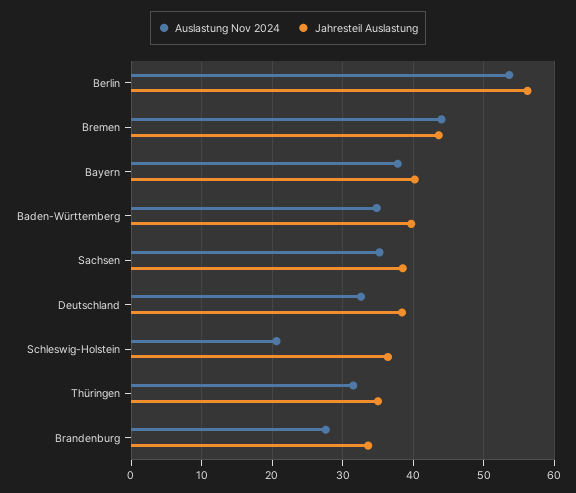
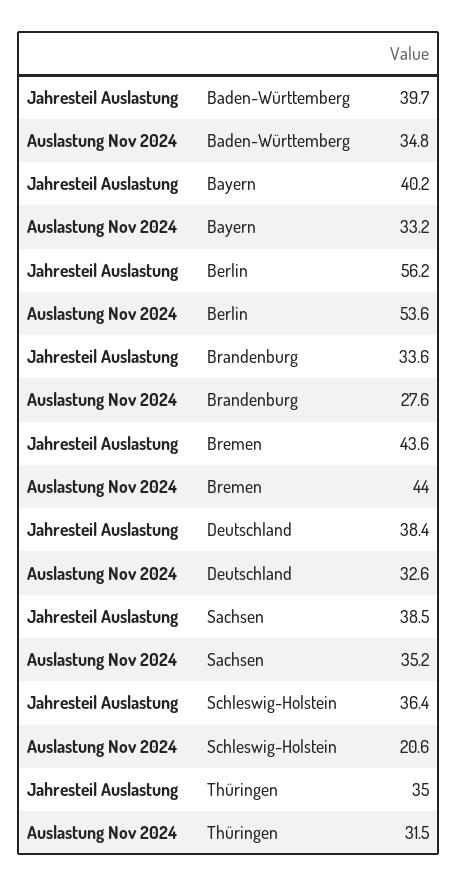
Auslastung Nov 2024, Bayern: 38 -> 33.2

